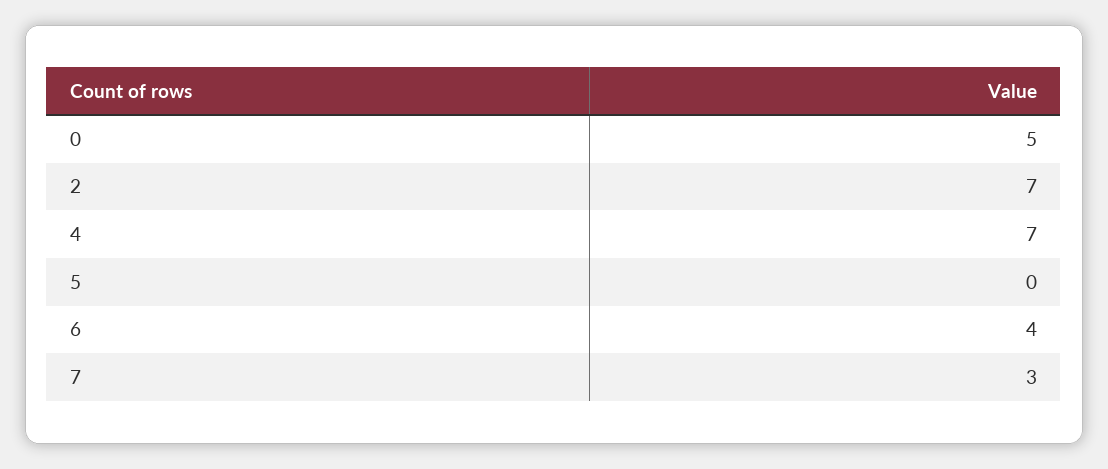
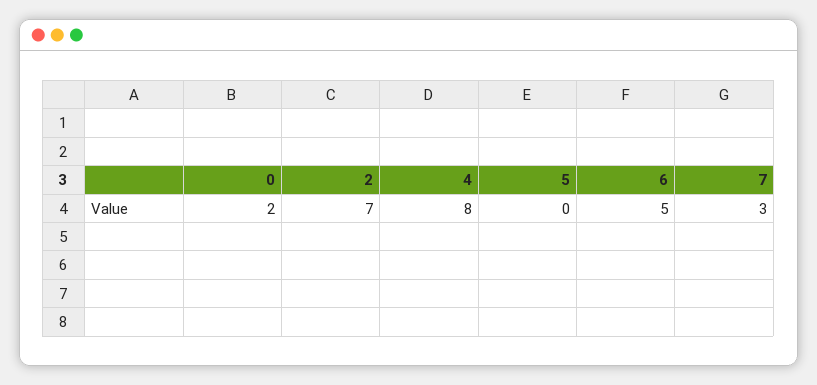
0: 5 -> 2
4: 7 -> 8
6: 4 -> 5

